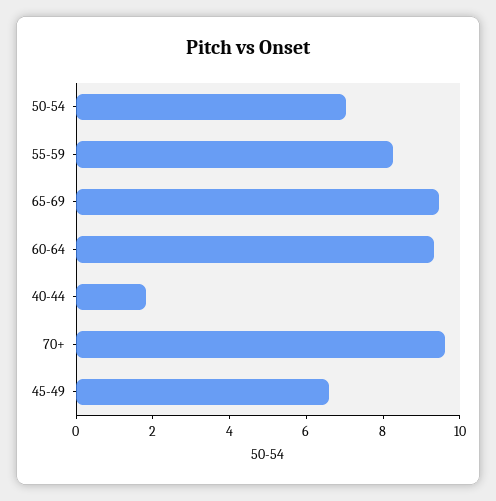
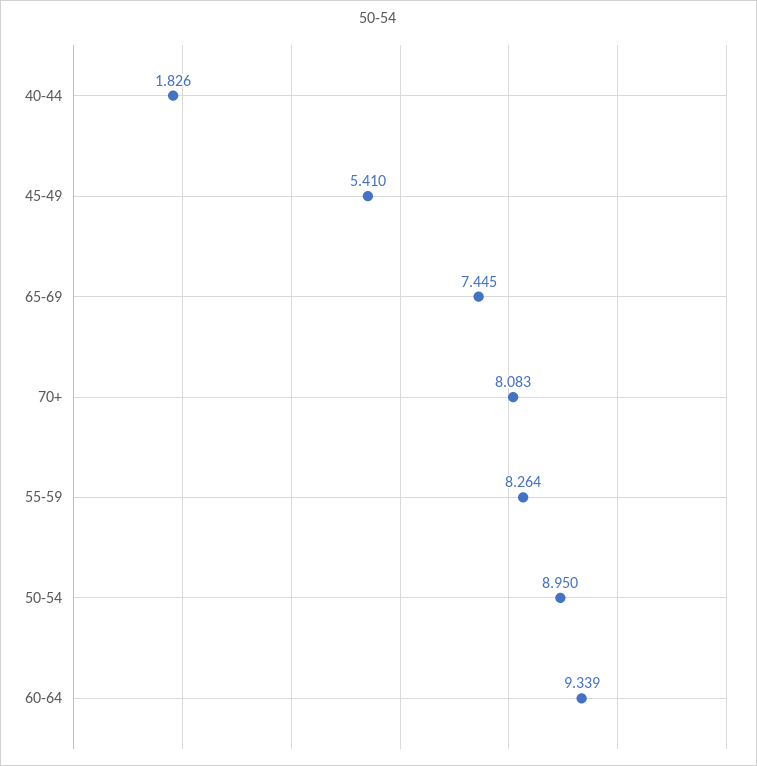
50-54: 7 -> 8.95
65-69: 9.5 -> 7.445
70+: 9.5 -> 8.083
45-49: 6.5 -> 5.41

